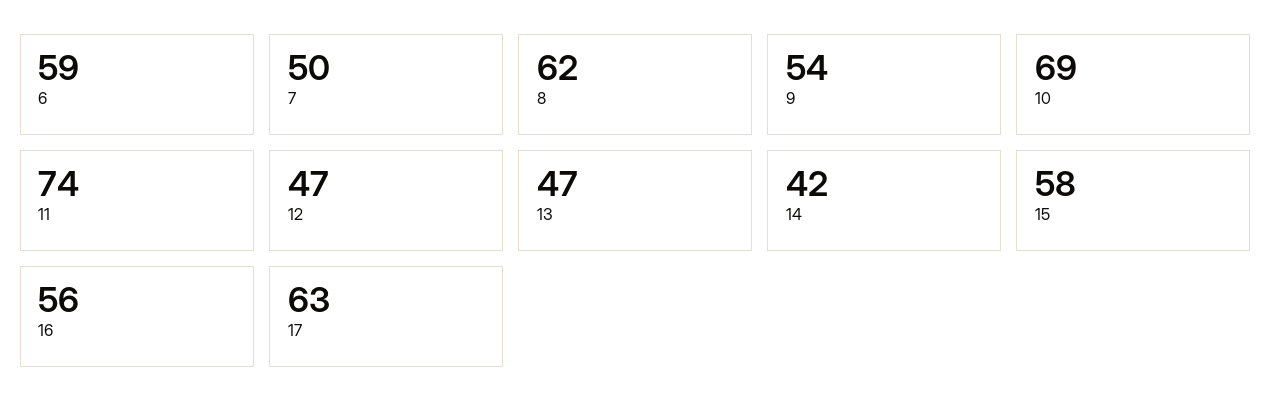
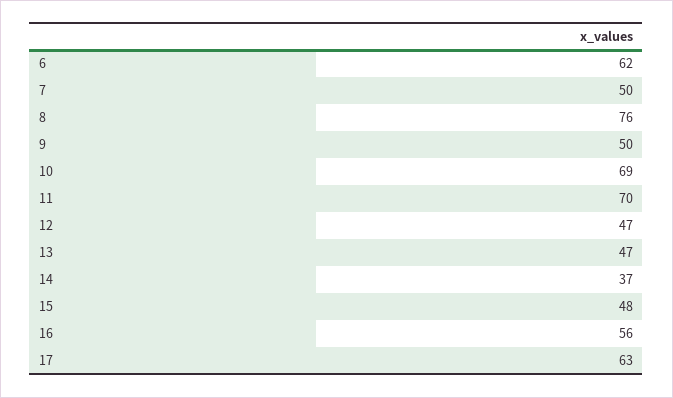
6: 59 -> 62
8: 62 -> 76
9: 54 -> 50
11: 74 -> 70
14: 42 -> 37
15: 58 -> 48

